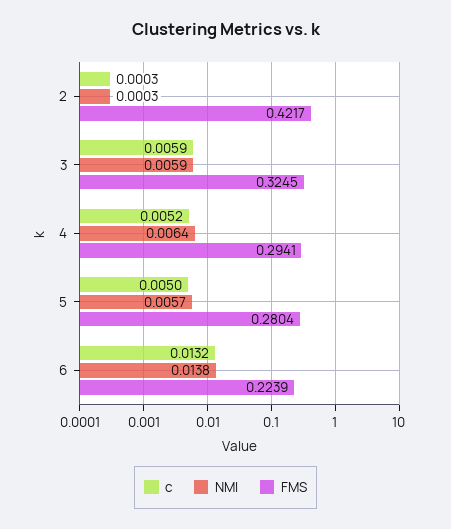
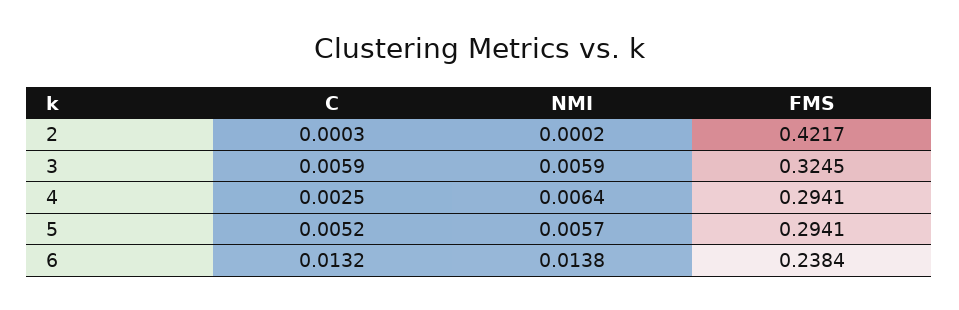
NMI, 2: 0.0003 -> 0.0002
c, 4: 0.0052 -> 0.0025
c, 5: 0.005 -> 0.0052
FMS, 5: 0.2804 -> 0.2941
FMS, 6: 0.2239 -> 0.2384

